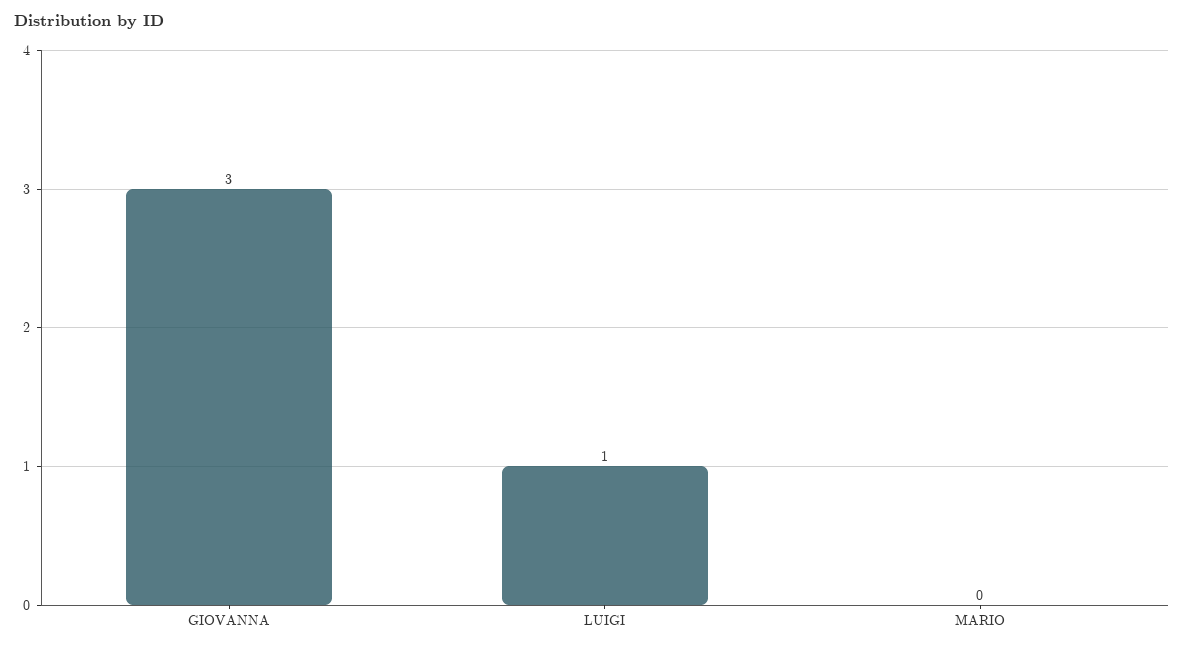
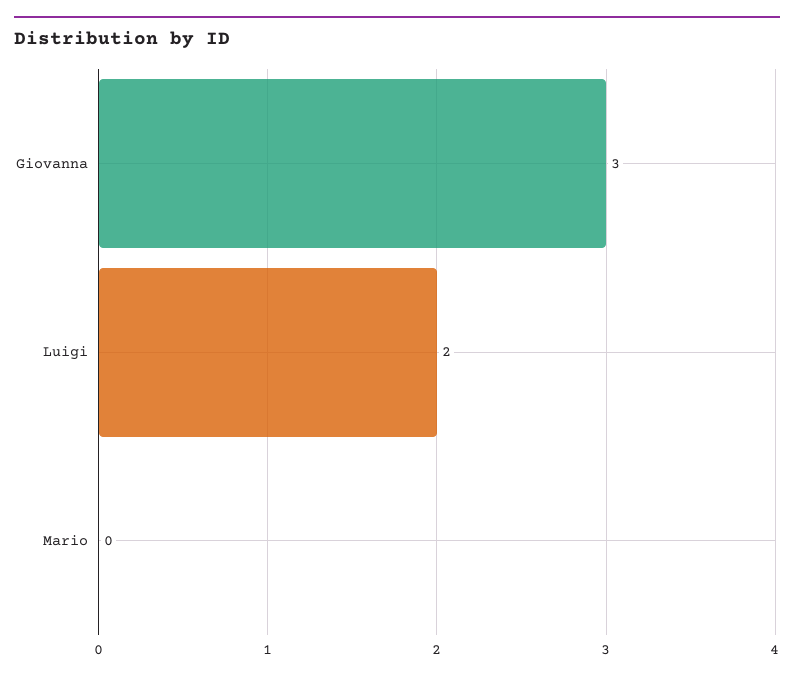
LUIGI: 1 -> 2

